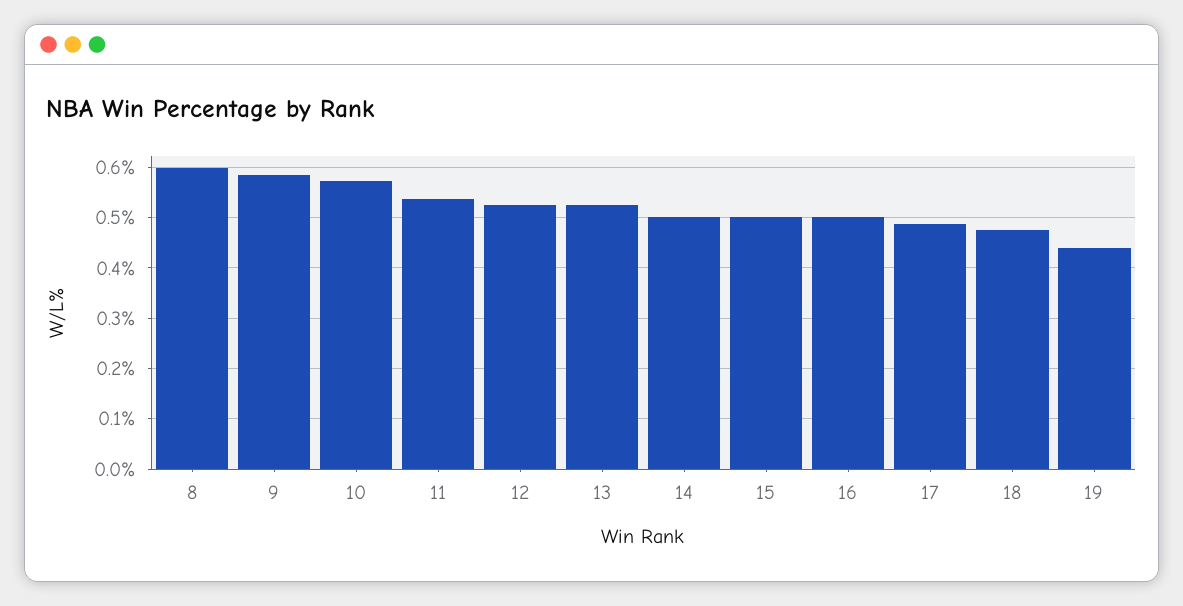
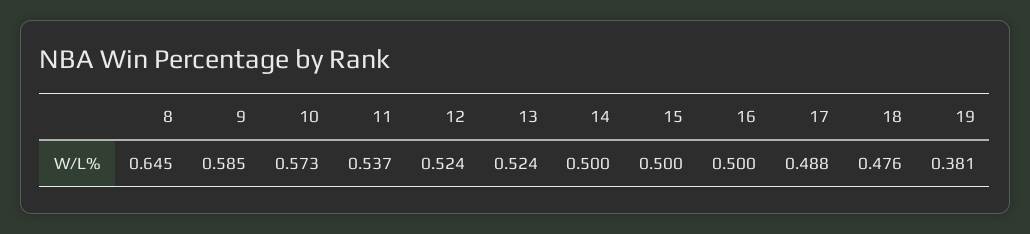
8: 0.6 -> 0.645
19: 0.44 -> 0.381

